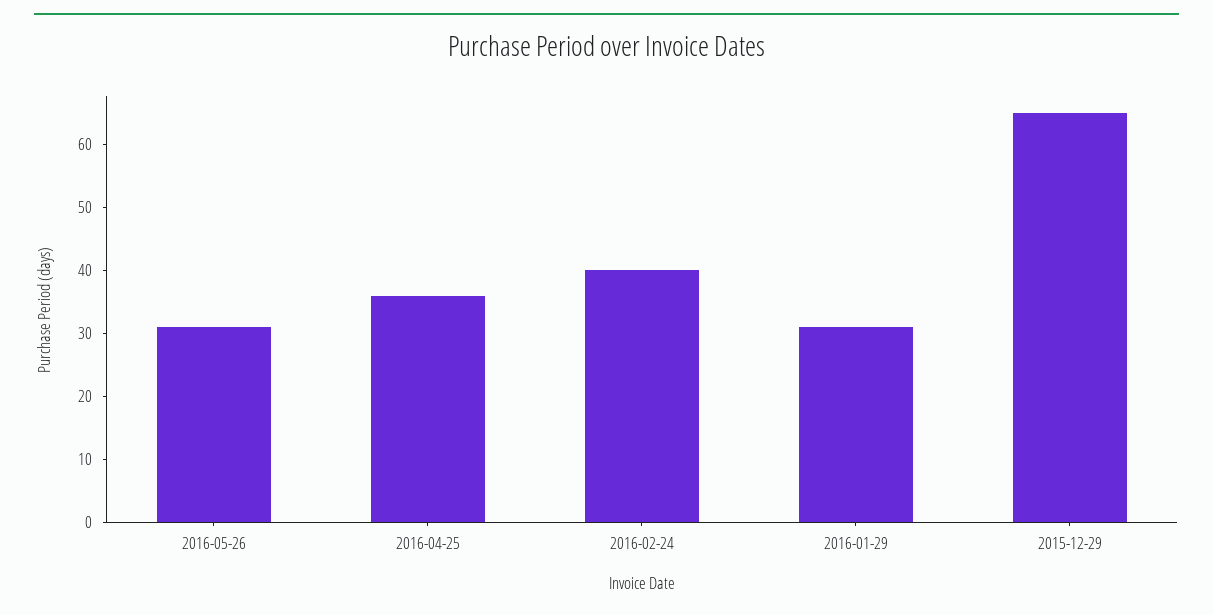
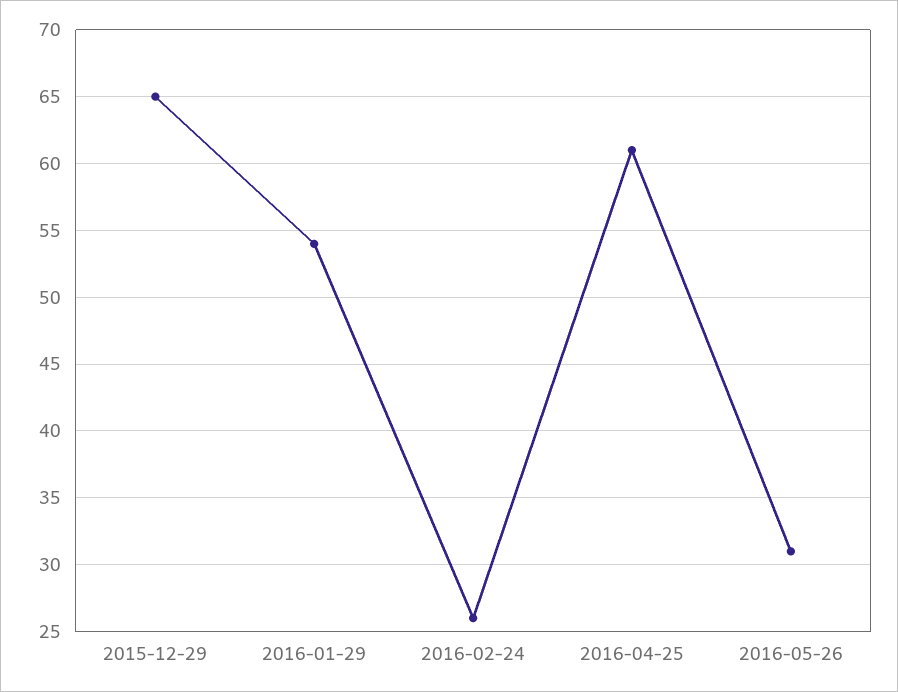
2016-04-25: 35 -> 61
2016-02-24: 40 -> 26
2016-01-29: 30 -> 54

